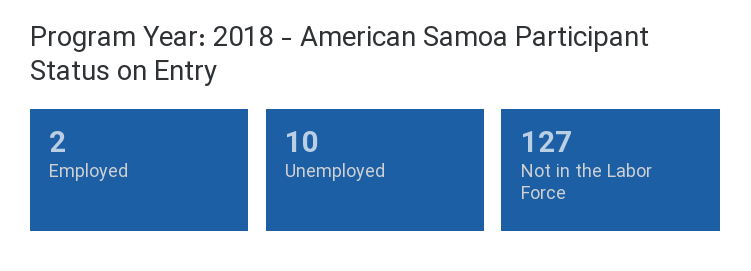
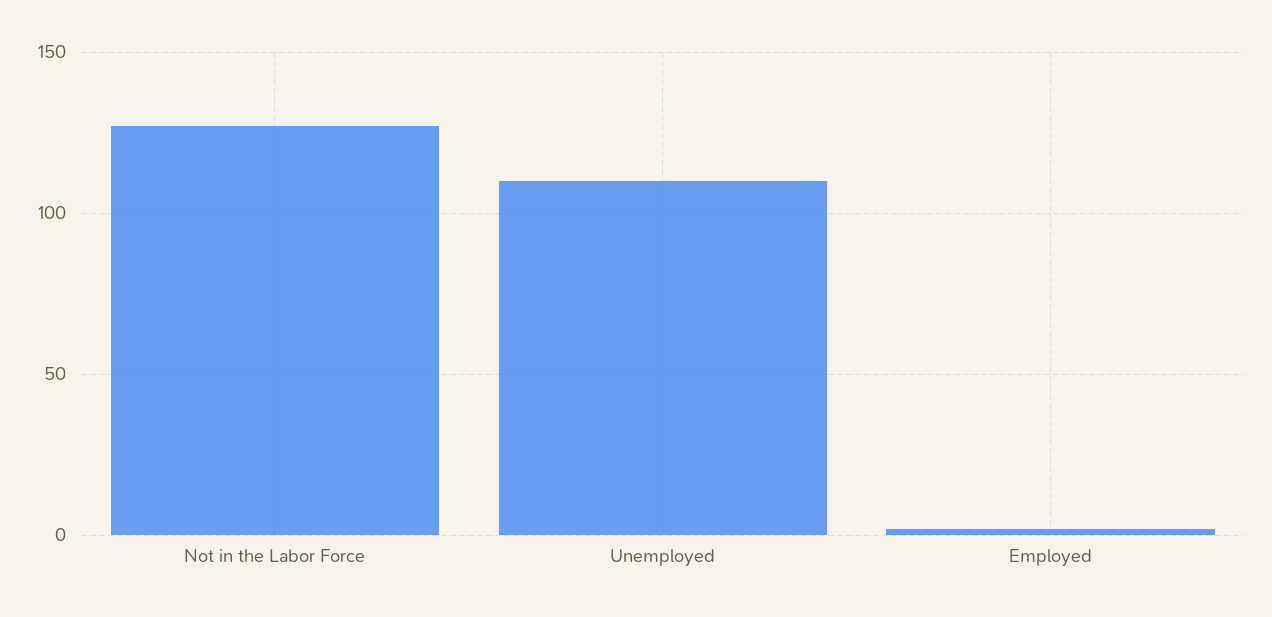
Unemployed: 10 -> 110

